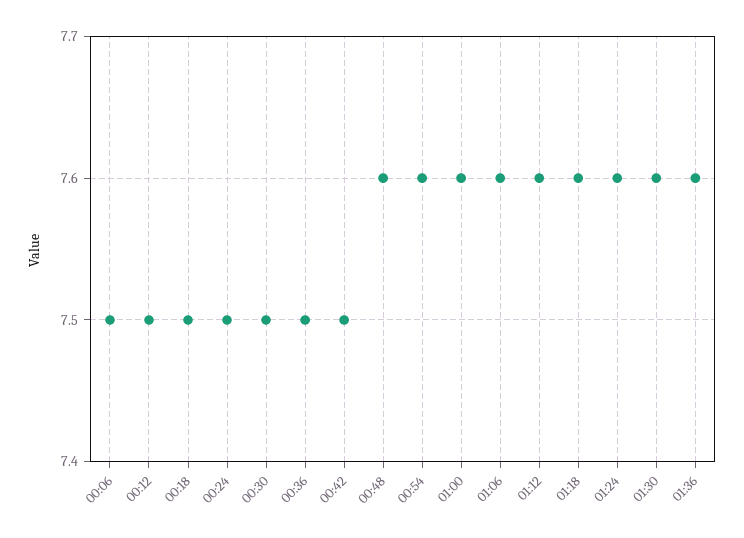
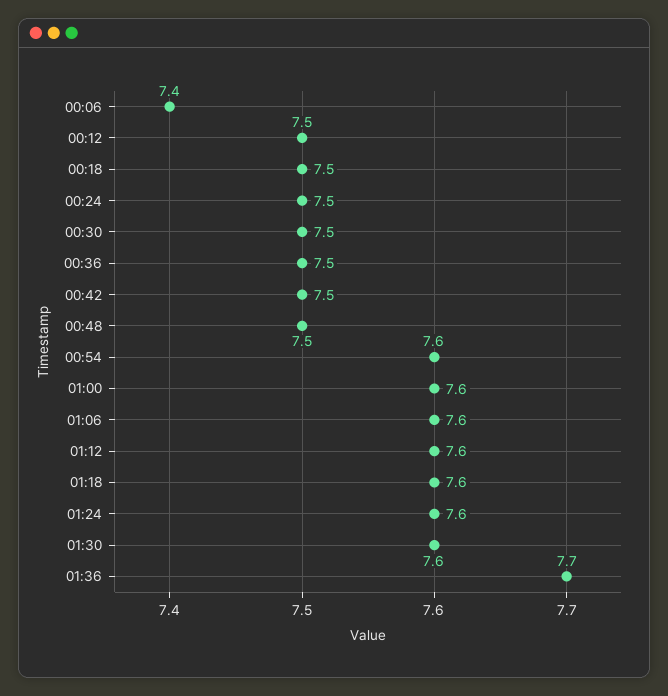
00:06: 7.5 -> 7.4
00:48: 7.6 -> 7.5
01:36: 7.6 -> 7.7

